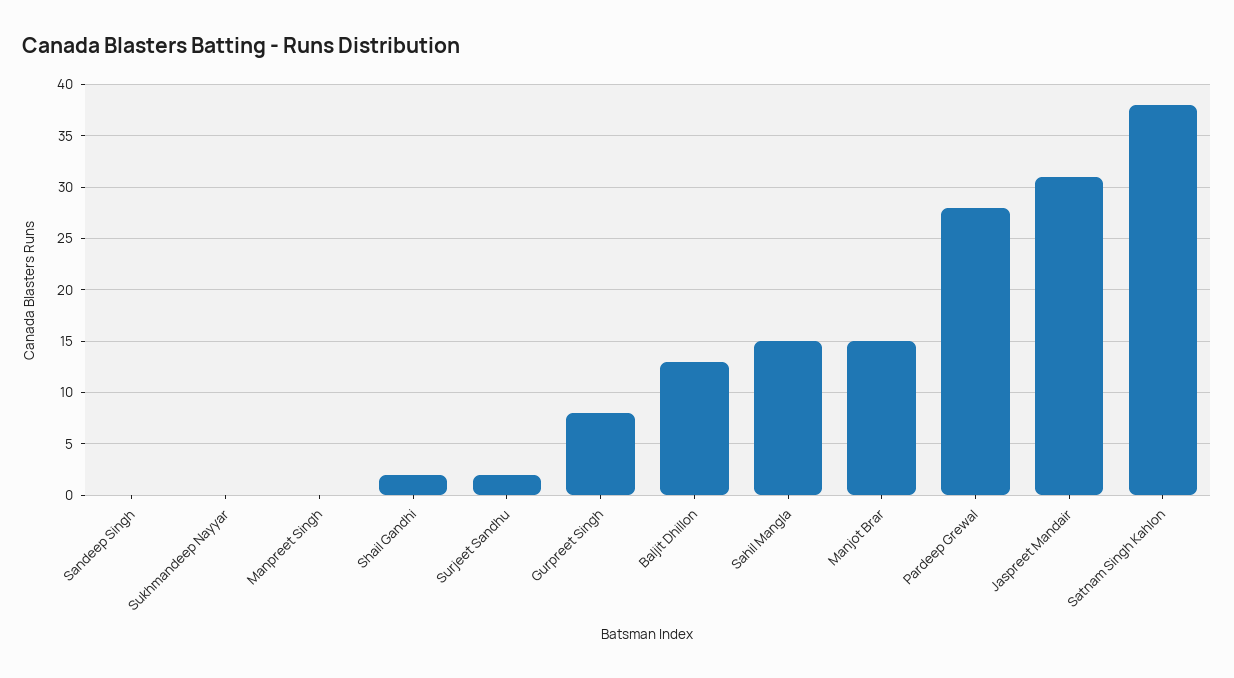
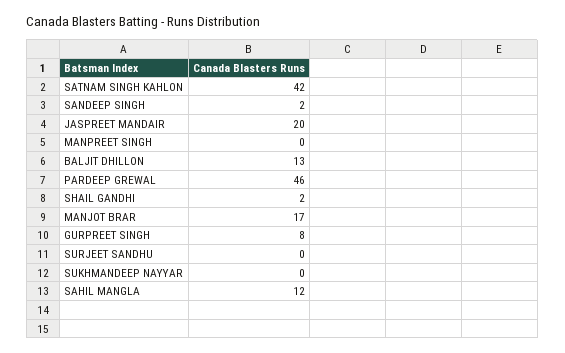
Sandeep Singh: 0 -> 2
Surjeet Sandhu: 2 -> 0
Sahil Mangla: 15 -> 12
Manjot Brar: 15 -> 17
Pardeep Grewal: 28 -> 46
Jaspreet Mandair: 31 -> 20
Satnam Singh Kahlon: 38 -> 42

